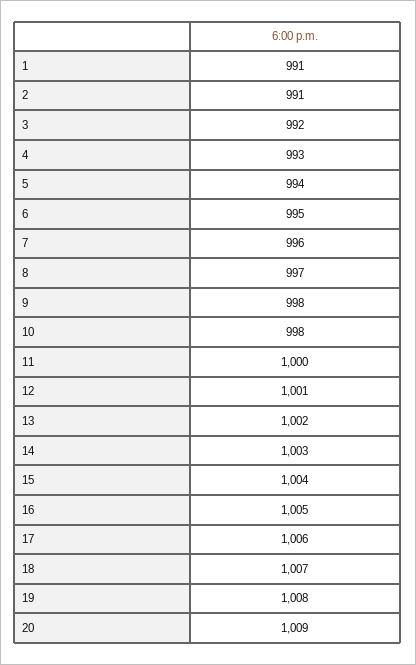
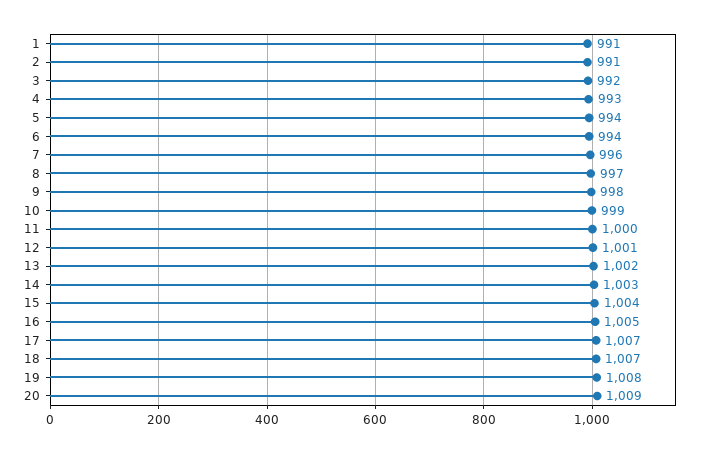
6: 995 -> 994
10: 998 -> 999
17: 1006 -> 1007

